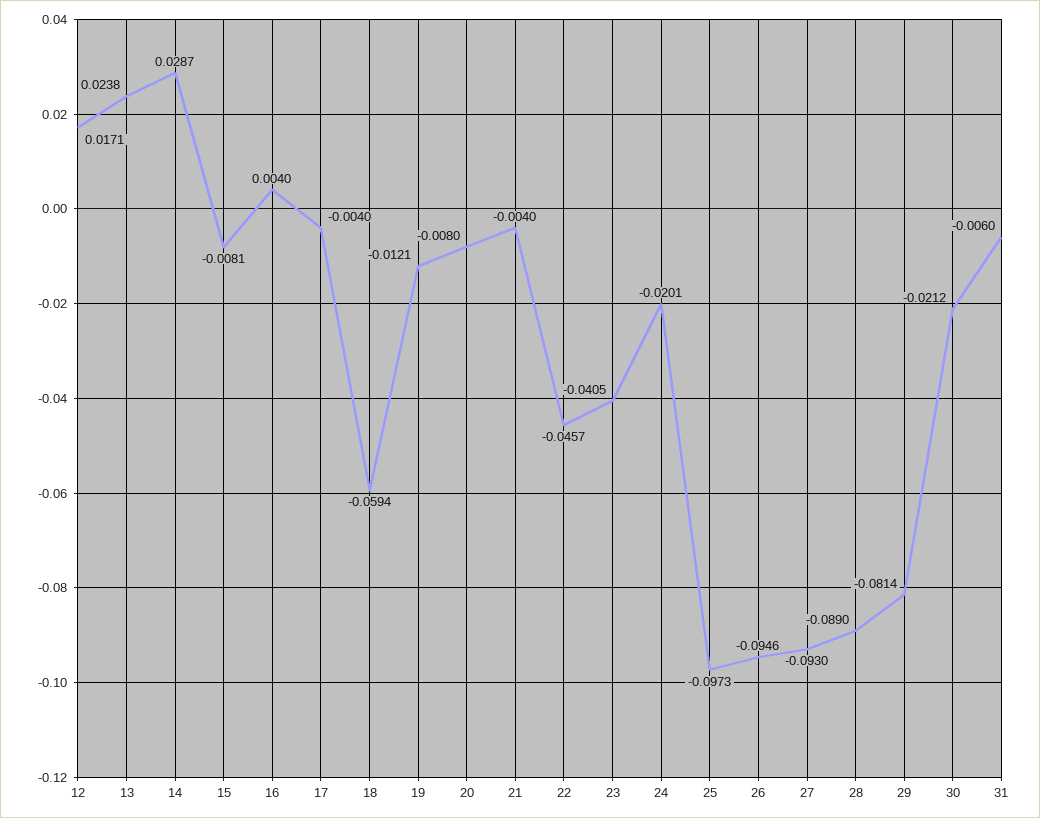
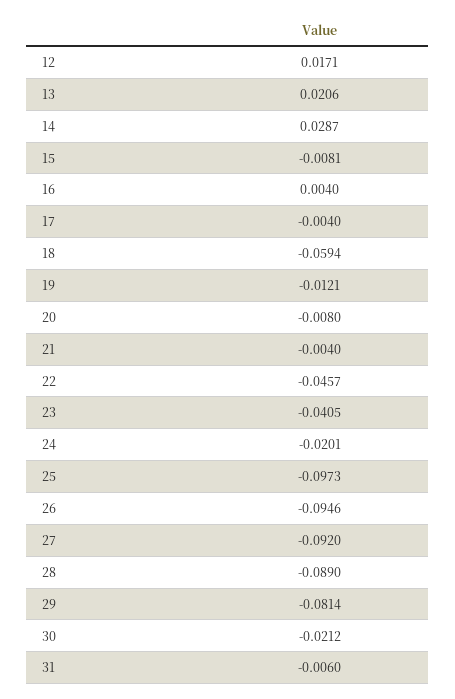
13: 0.0238 -> 0.0206
27: -0.093 -> -0.092

